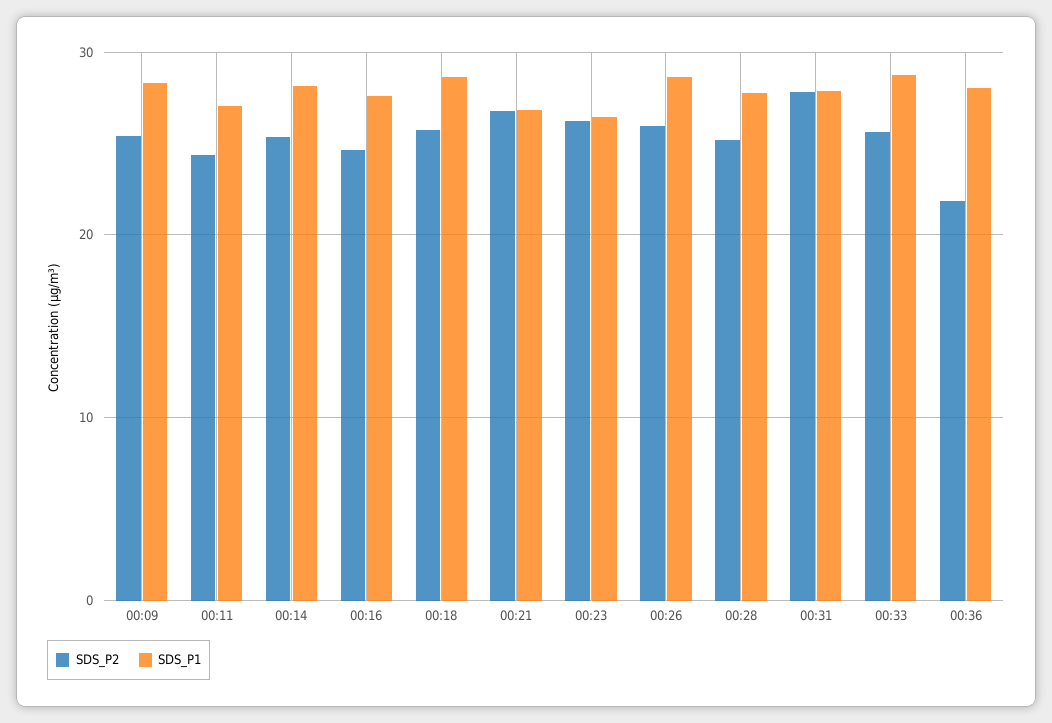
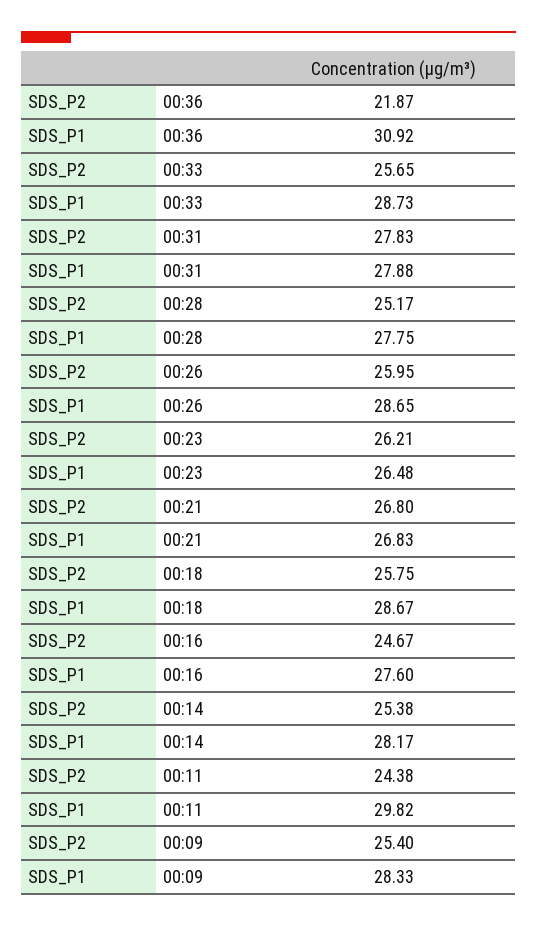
SDS_P1, 00:11: 27 -> 29.82
SDS_P1, 00:36: 28 -> 30.92

